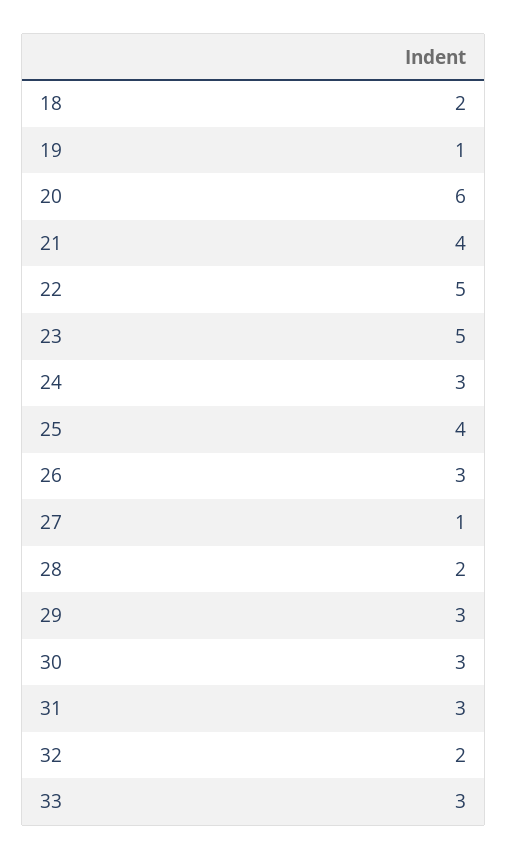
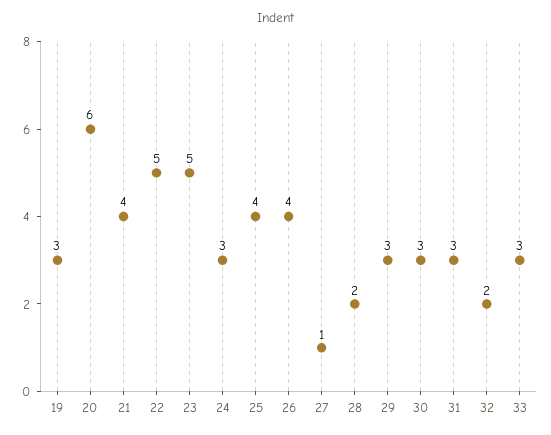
18: 2 -> none
19: 1 -> 3
26: 3 -> 4

